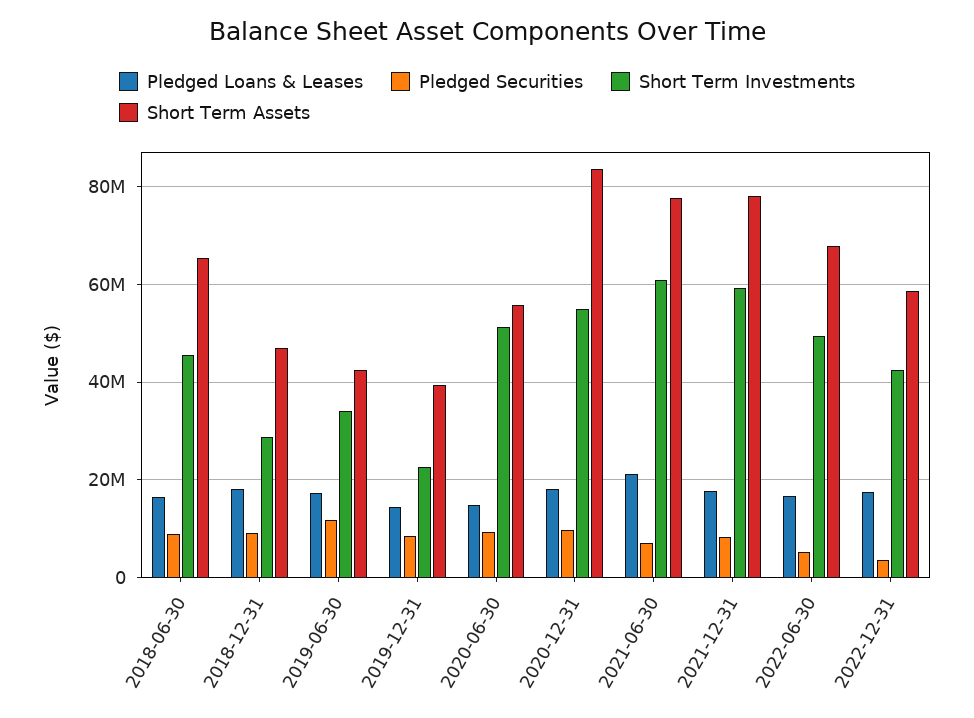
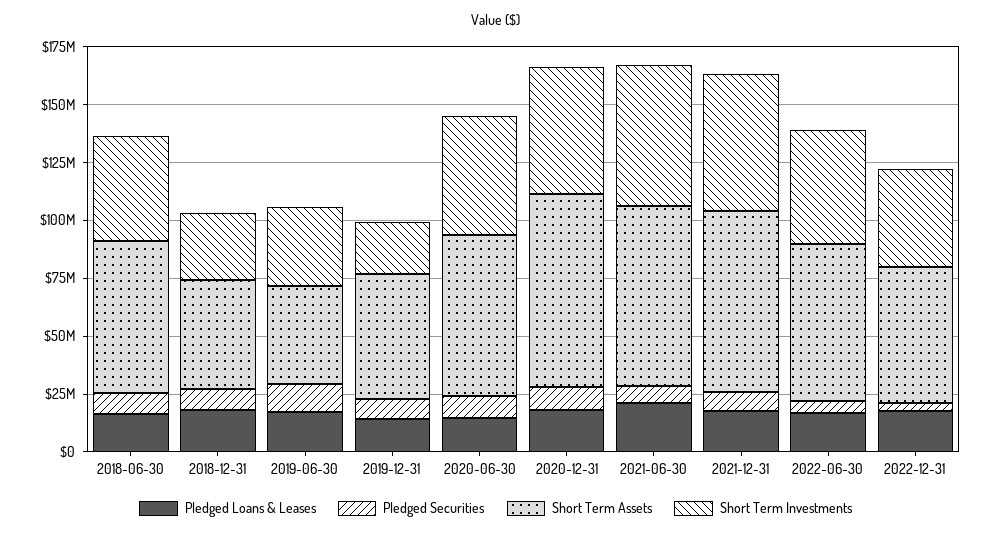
Short Term Assets, 2019-12-31: 40000000 -> 55000000
Short Term Assets, 2020-06-30: 56000000 -> 70000000

